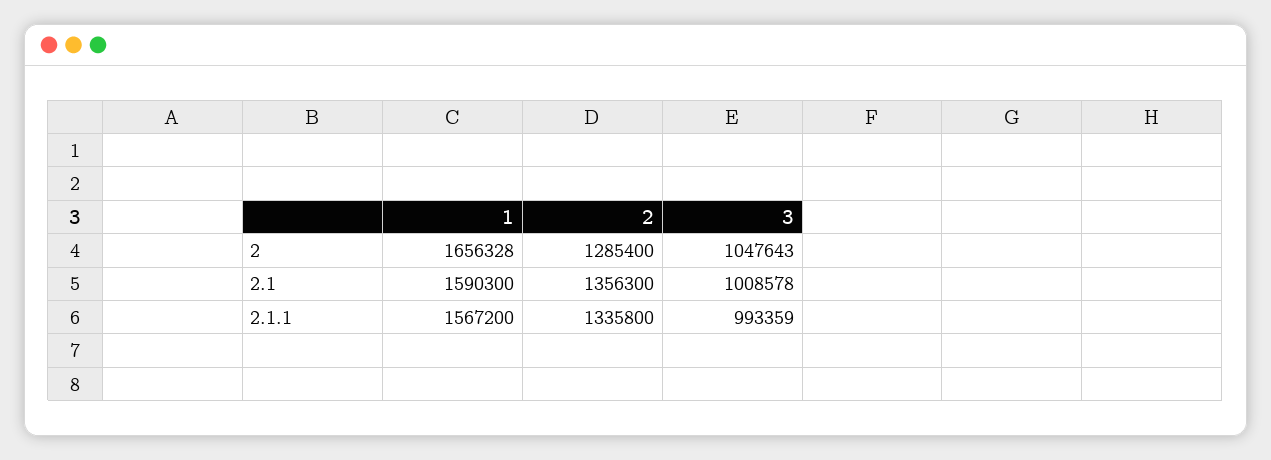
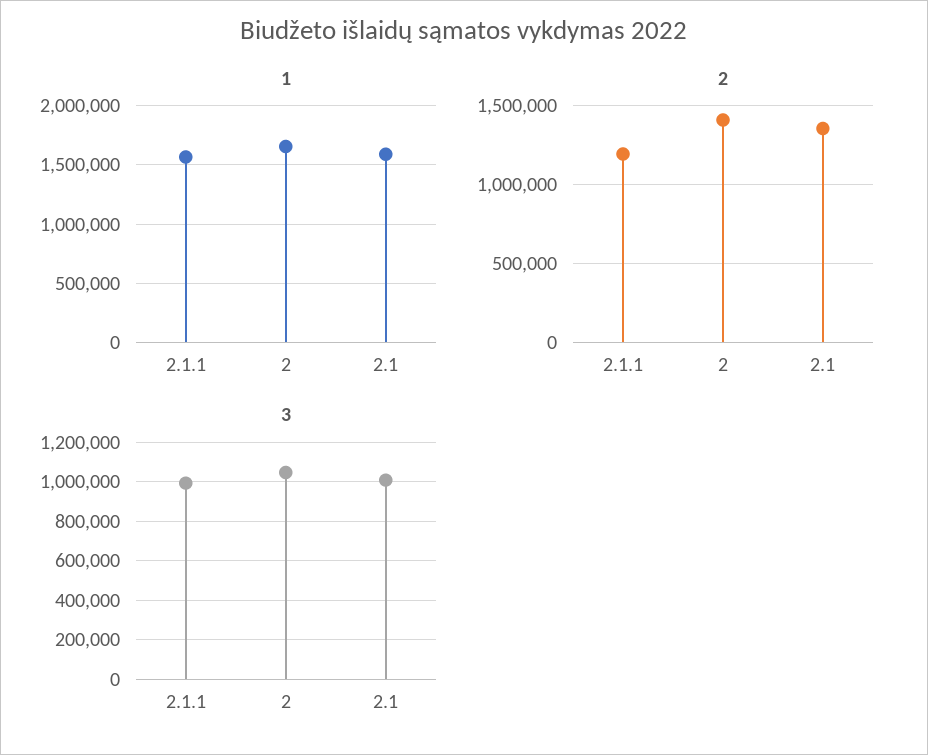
2, 2: 1285400 -> 1400000
2, 2.1.1: 1335800 -> 1200000

